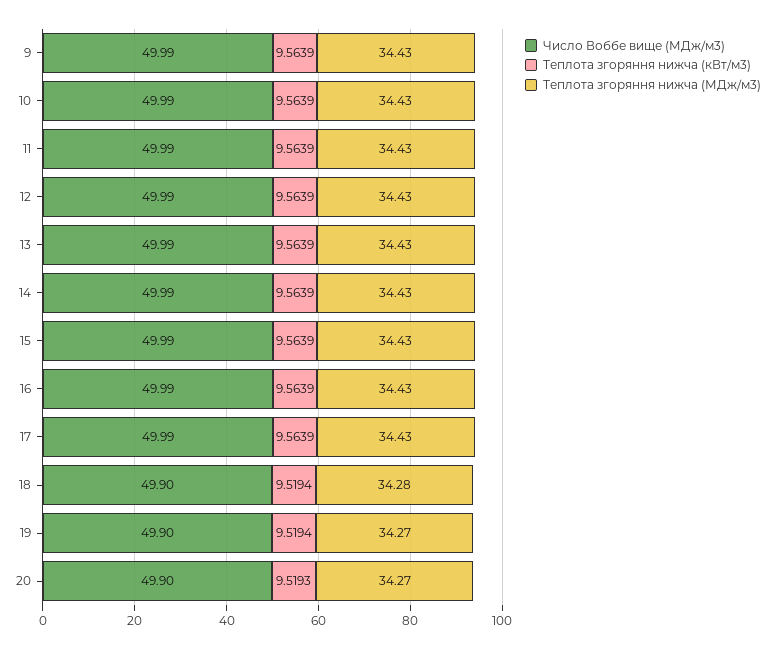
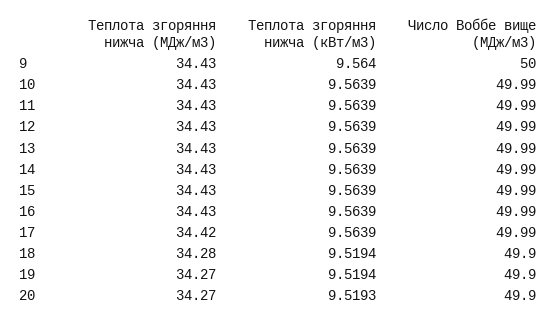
Число Воббе вище (МДж/м3), 9: 49.99 -> 50
Теплота згоряння нижча (кВт/м3), 9: 9.5639 -> 9.564
Теплота згоряння нижча (МДж/м3), 17: 34.43 -> 34.42

